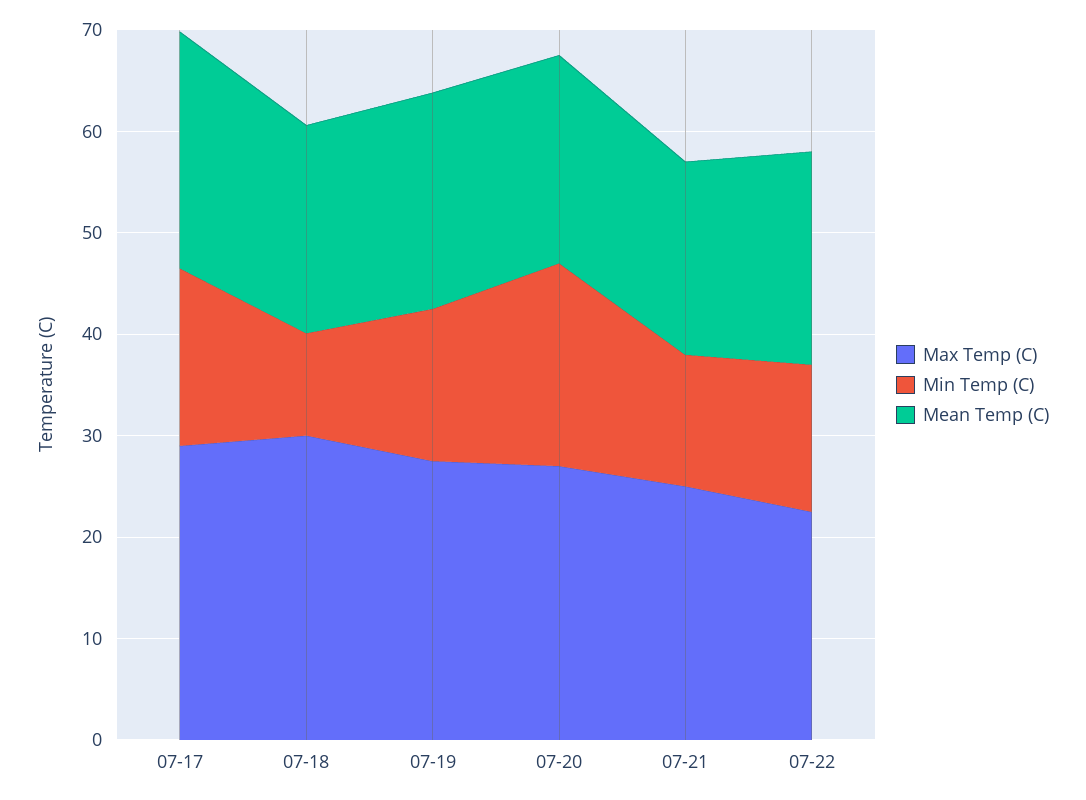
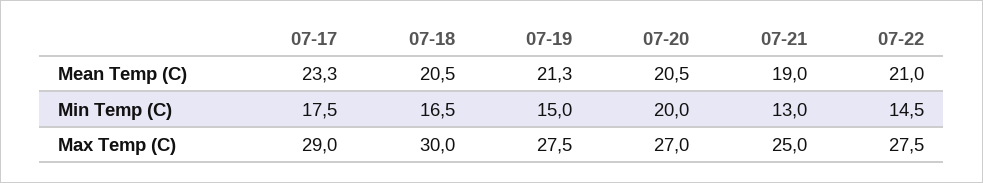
Min Temp (C), 07-18: 10 -> 16.5
Max Temp (C), 07-22: 22 -> 27.5

